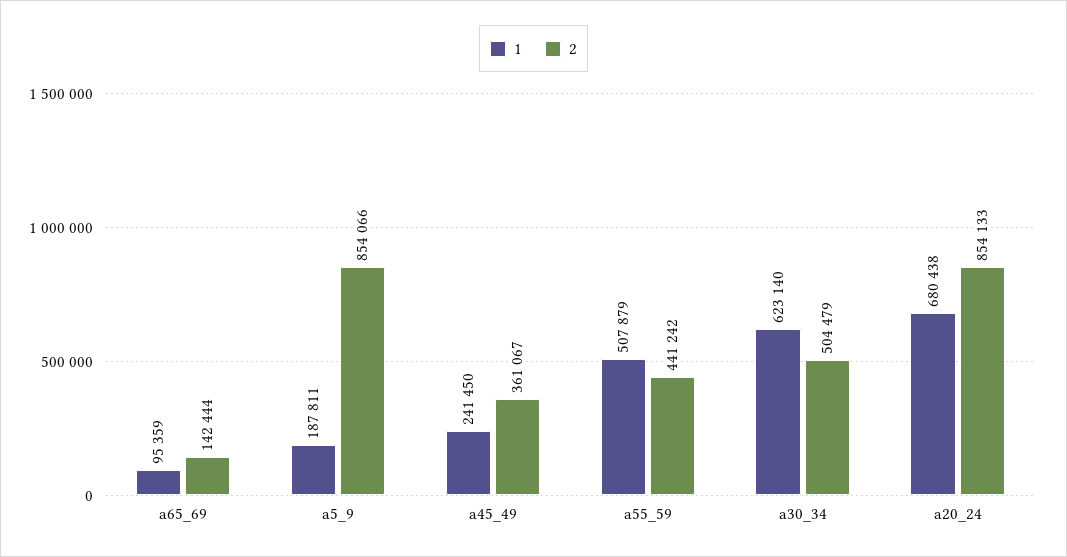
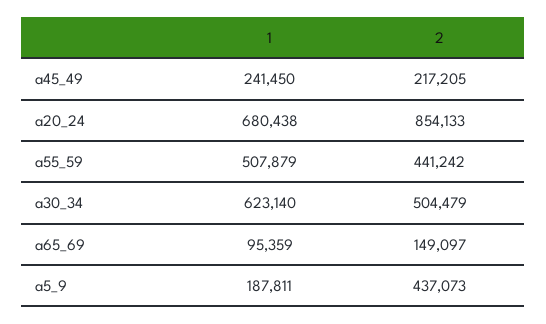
2, a65_69: 142444 -> 149097
2, a5_9: 854066 -> 437073
2, a45_49: 361067 -> 217205

